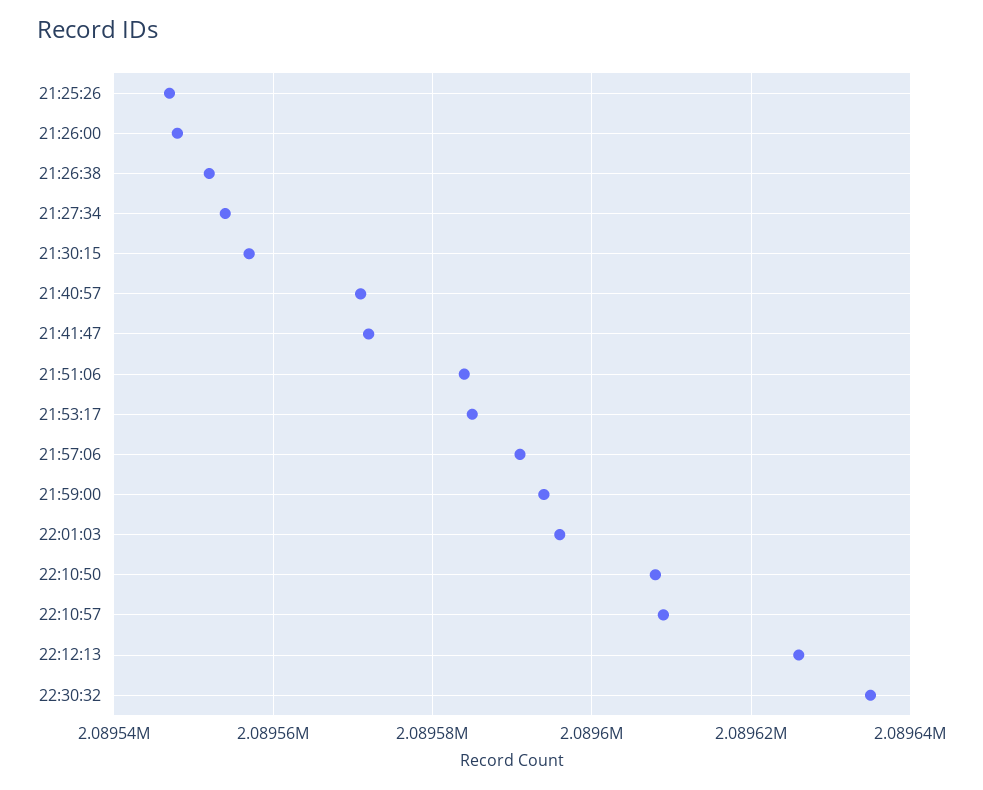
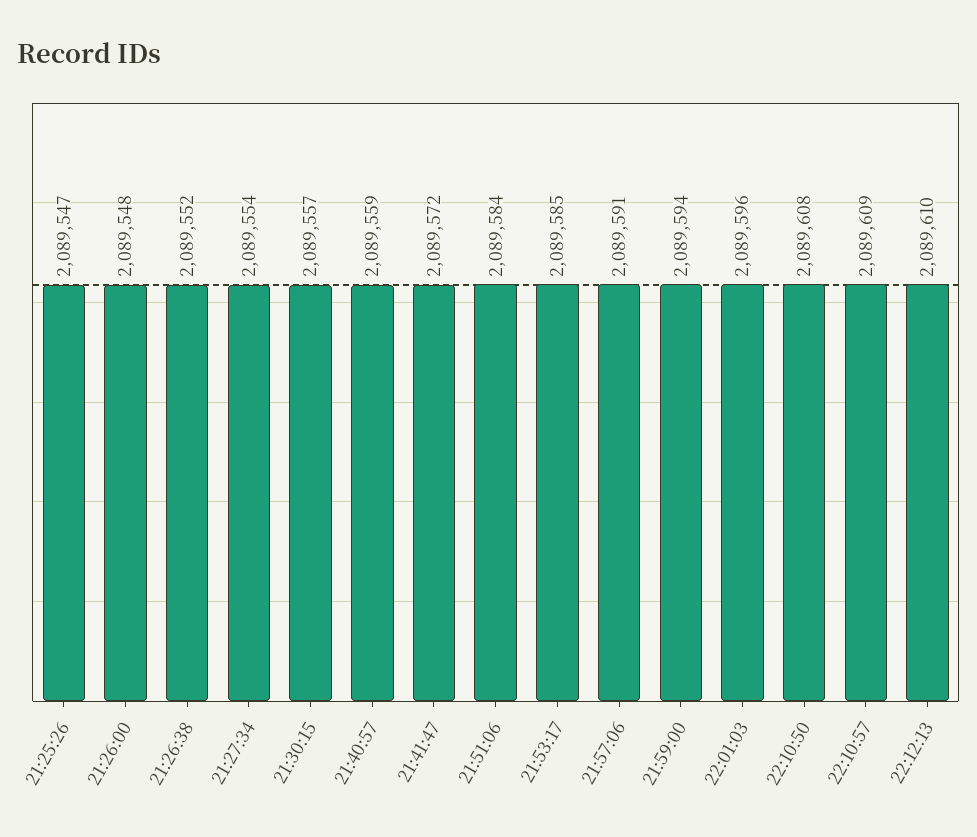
21:40:57: 2089570 -> 2089559
22:12:13: 2089625 -> 2089610
22:30:32: 2089635 -> none

